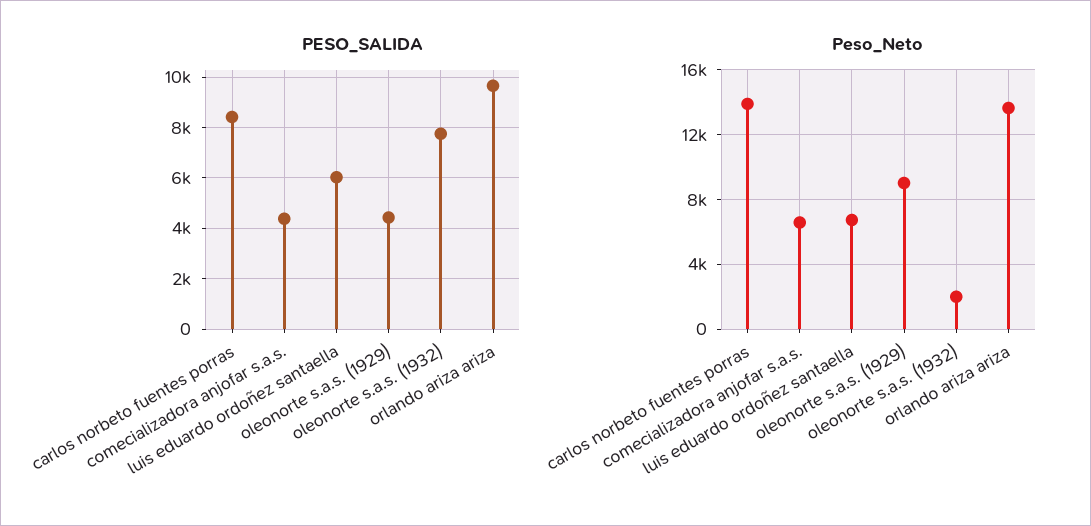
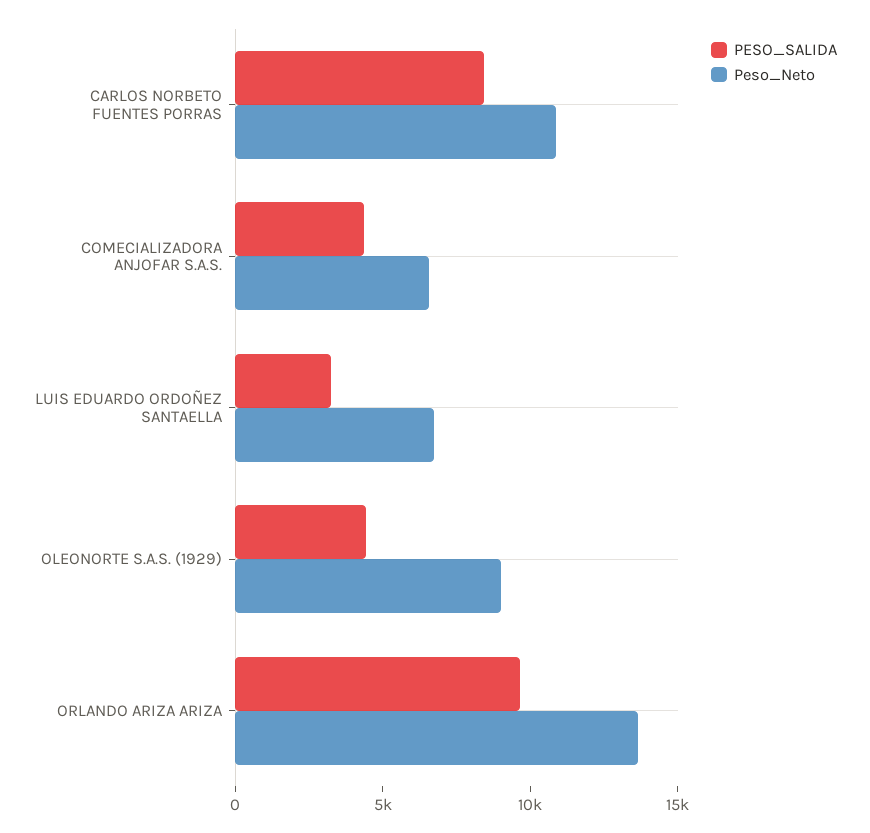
PESO_SALIDA, luis eduardo ordoñez santaella: 6000 -> 3000
PESO_SALIDA, oleonorte s.a.s. (1932): 7750 -> none
Peso_Neto, carlos norbeto fuentes porras: 14000 -> 11000
Peso_Neto, oleonorte s.a.s. (1932): 2000 -> none

